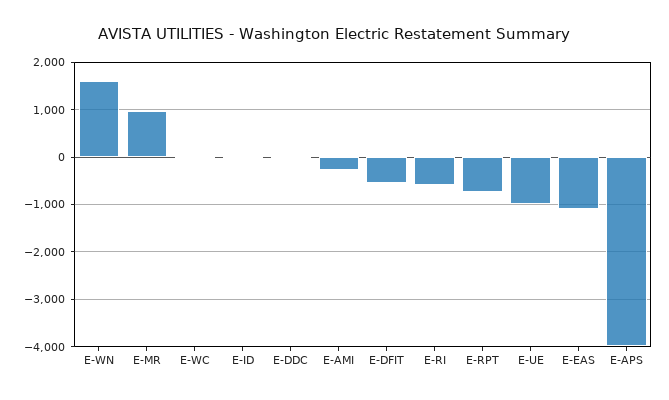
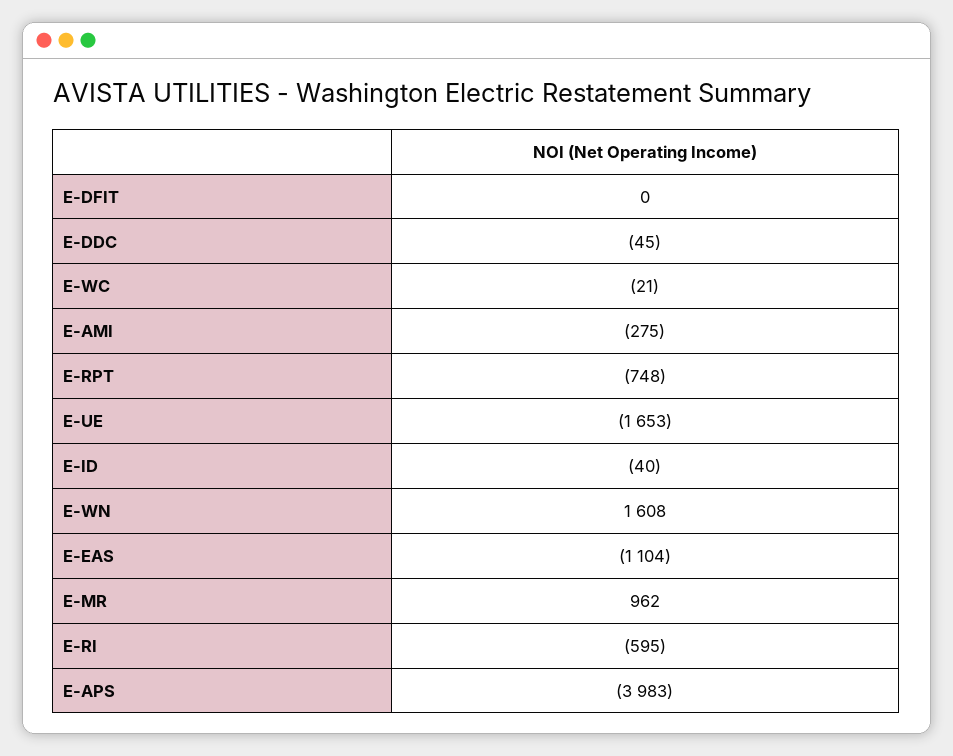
E-DFIT: -600 -> 0
E-UE: -1000 -> -1653

